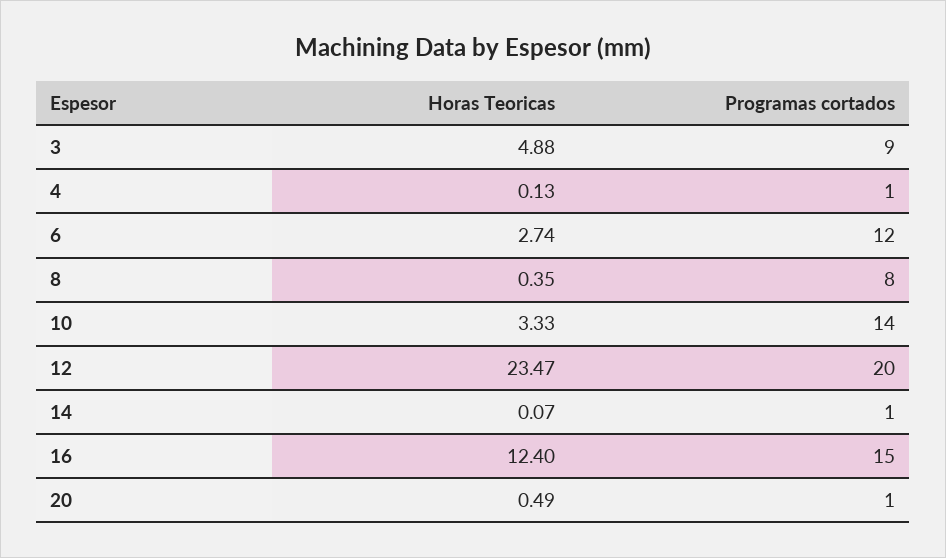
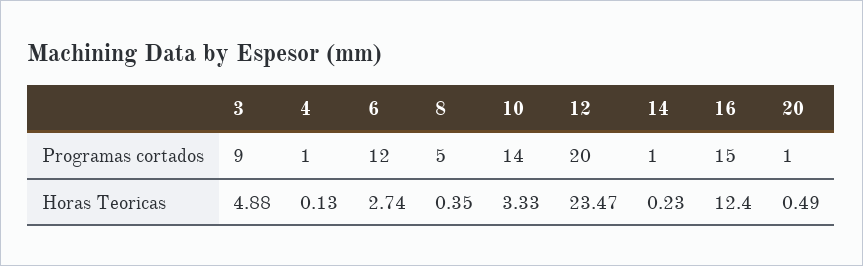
Programas cortados, 8: 8 -> 5
Horas Teoricas, 14: 0.07 -> 0.23

